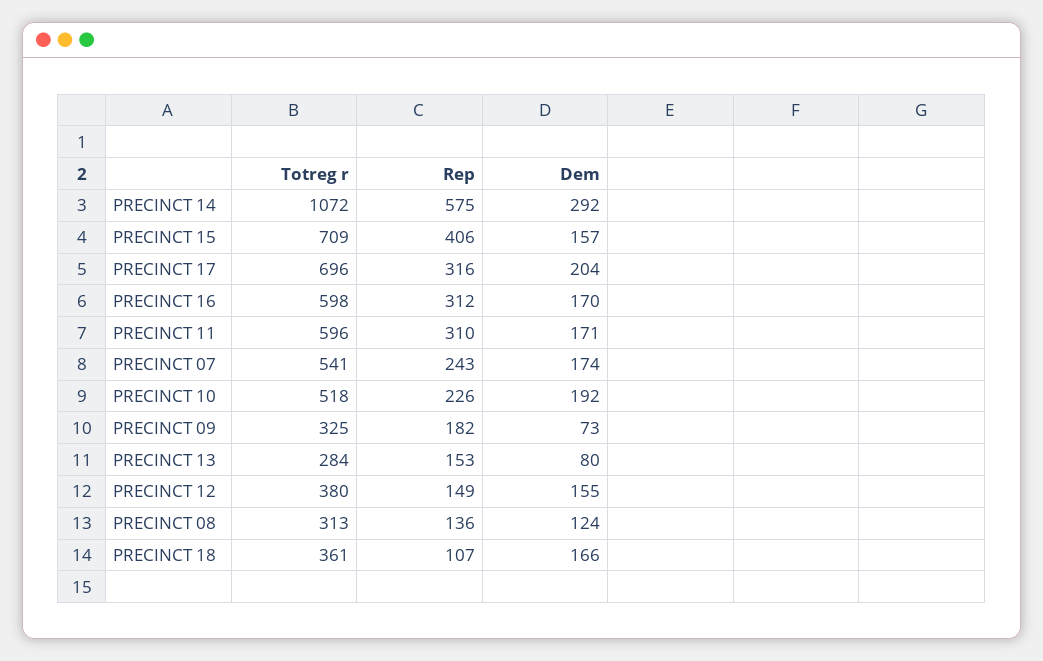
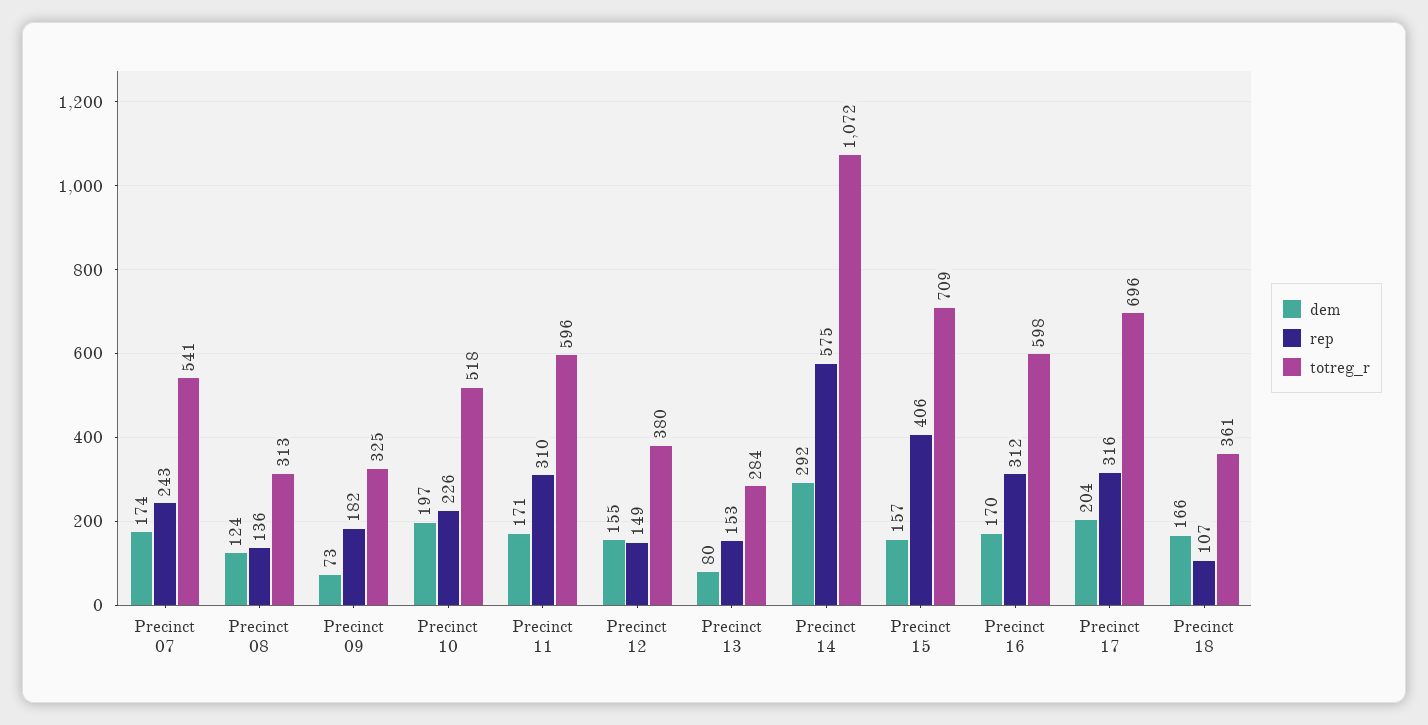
Dem, PRECINCT 10: 192 -> 197

